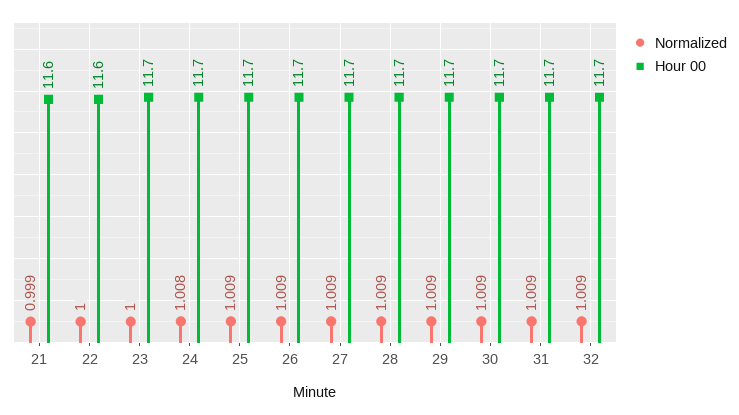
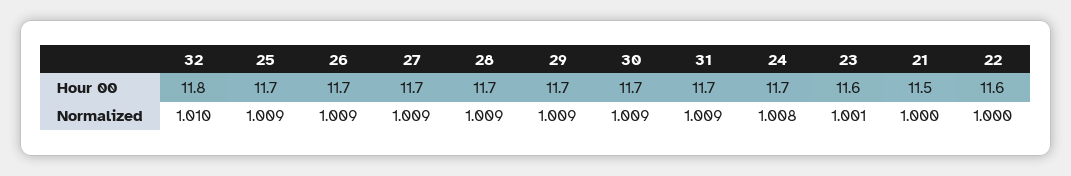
Normalized, 21: 0.999 -> 1
Hour 00, 21: 11.6 -> 11.5
Normalized, 23: 1 -> 1.001
Hour 00, 23: 11.7 -> 11.6
Normalized, 32: 1.009 -> 1.01
Hour 00, 32: 11.7 -> 11.8

